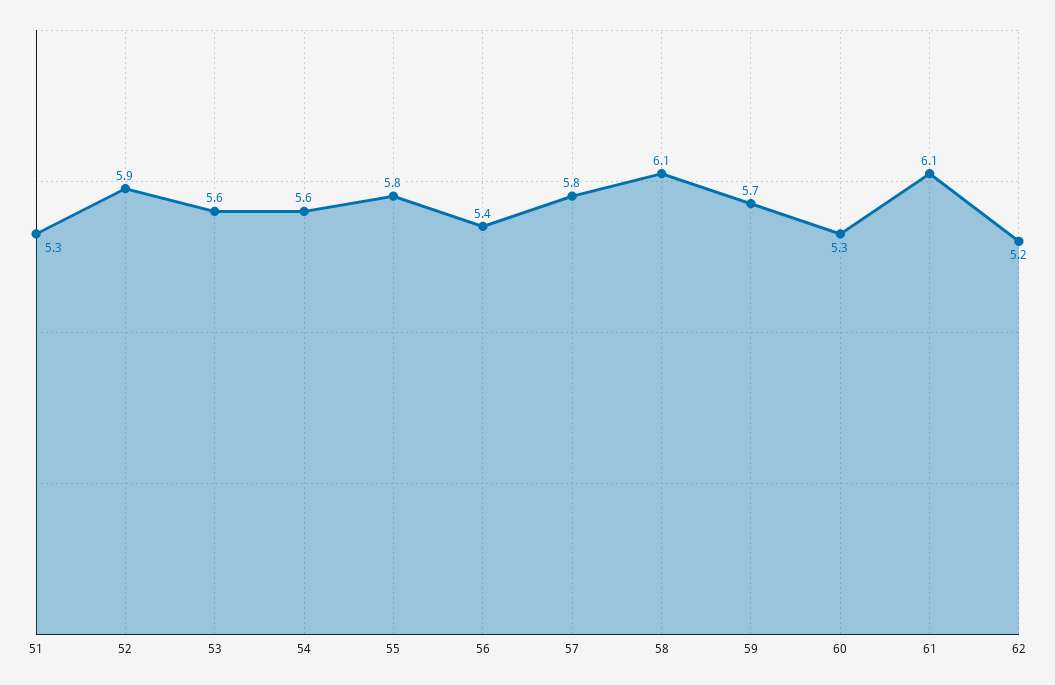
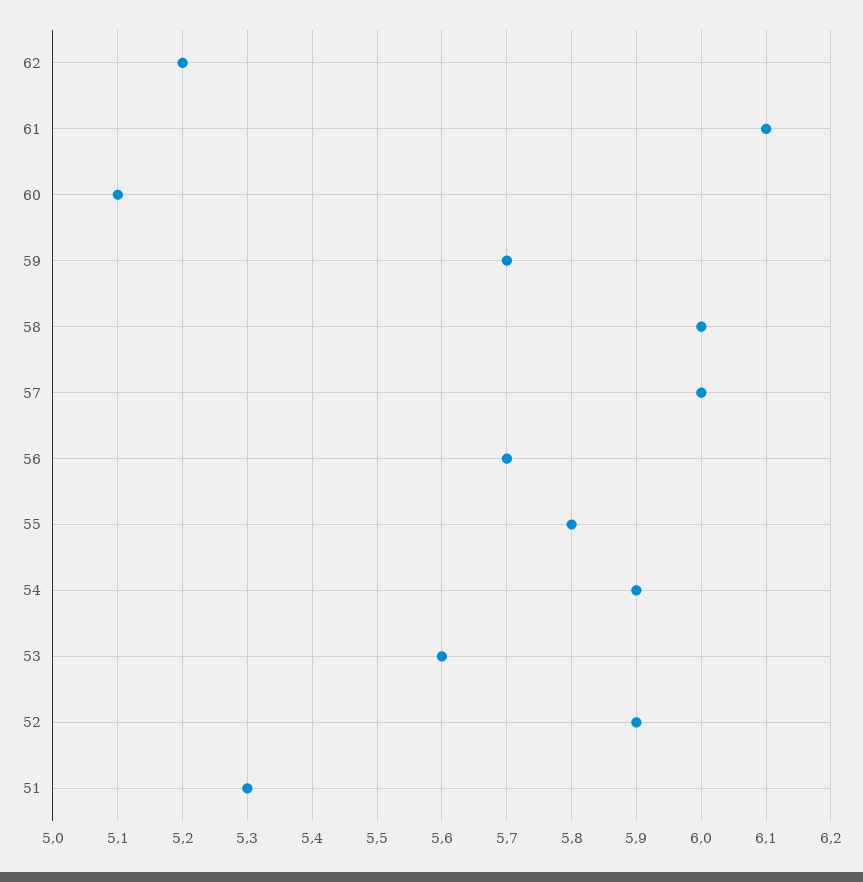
54: 5.6 -> 5.9
56: 5.4 -> 5.7
57: 5.8 -> 6
58: 6.1 -> 6
60: 5.3 -> 5.1

